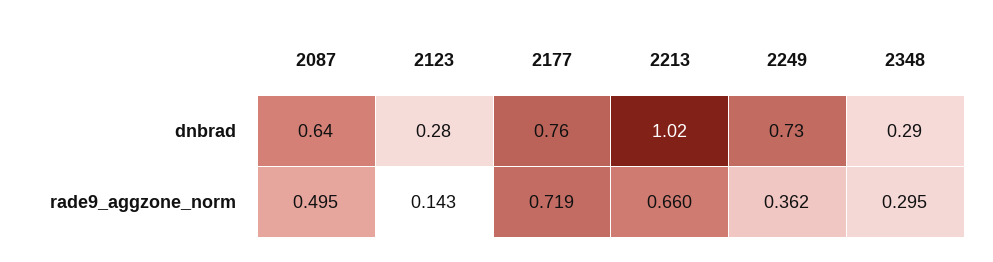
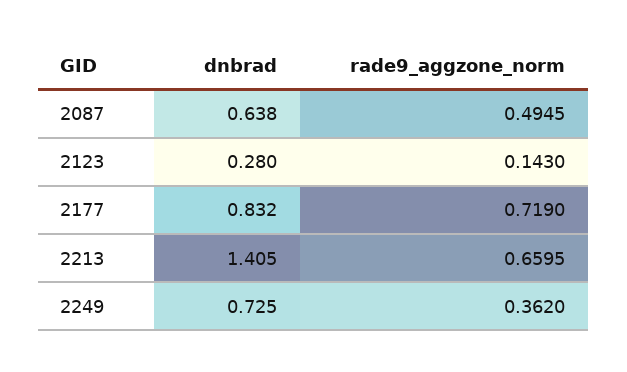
2177, dnbrad: 0.76 -> 0.832
2213, dnbrad: 1.02 -> 1.405
2348, dnbrad: 0.29 -> none
2348, rade9_aggzone_norm: 0.295 -> none

